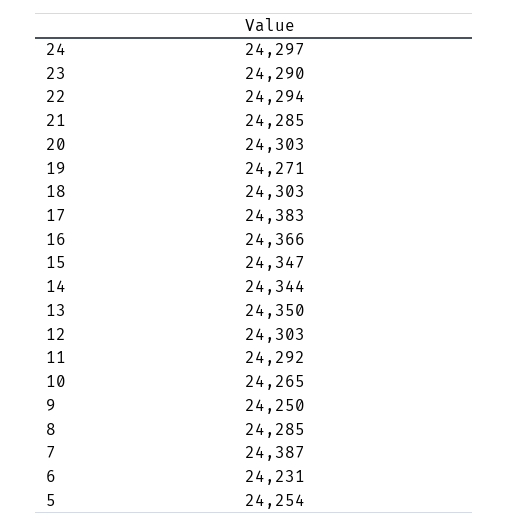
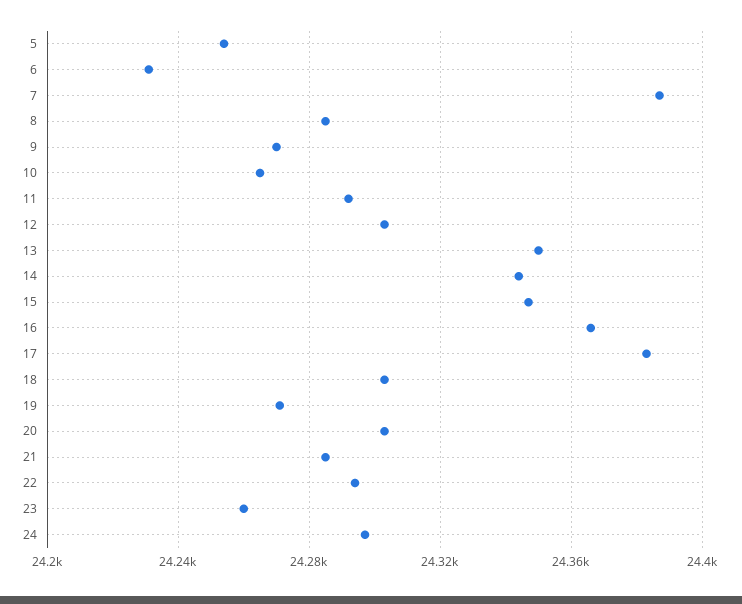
23: 24290 -> 24260
9: 24250 -> 24270

